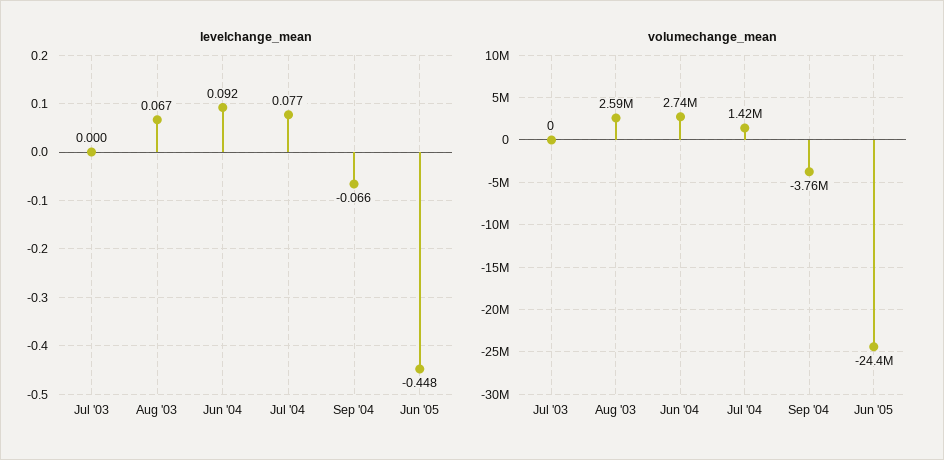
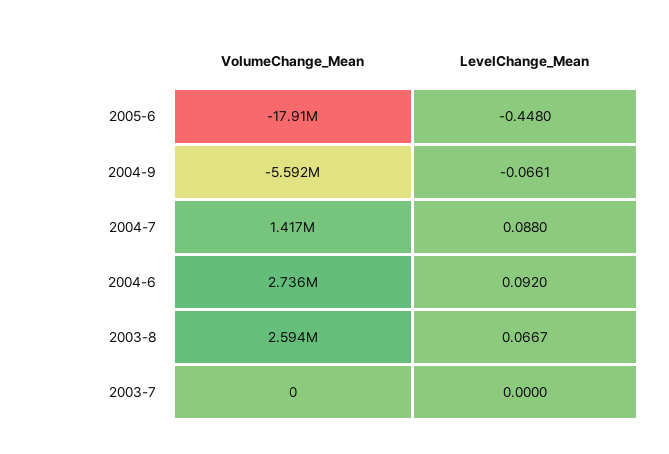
levelchange_mean, Jul '04: 0.077 -> 0.088
volumechange_mean, Sep '04: -3760000 -> -5592000
volumechange_mean, Jun '05: -24400000 -> -17910000

